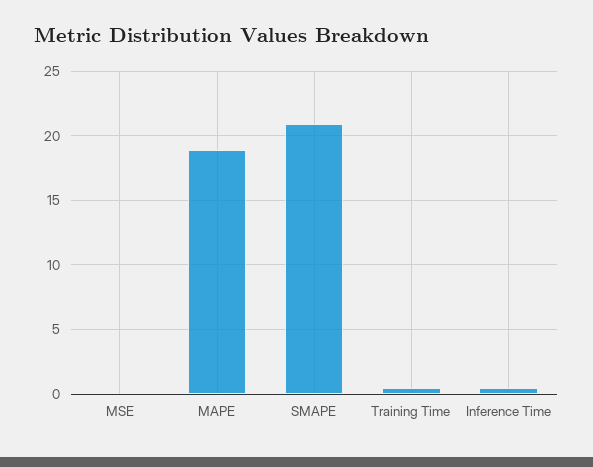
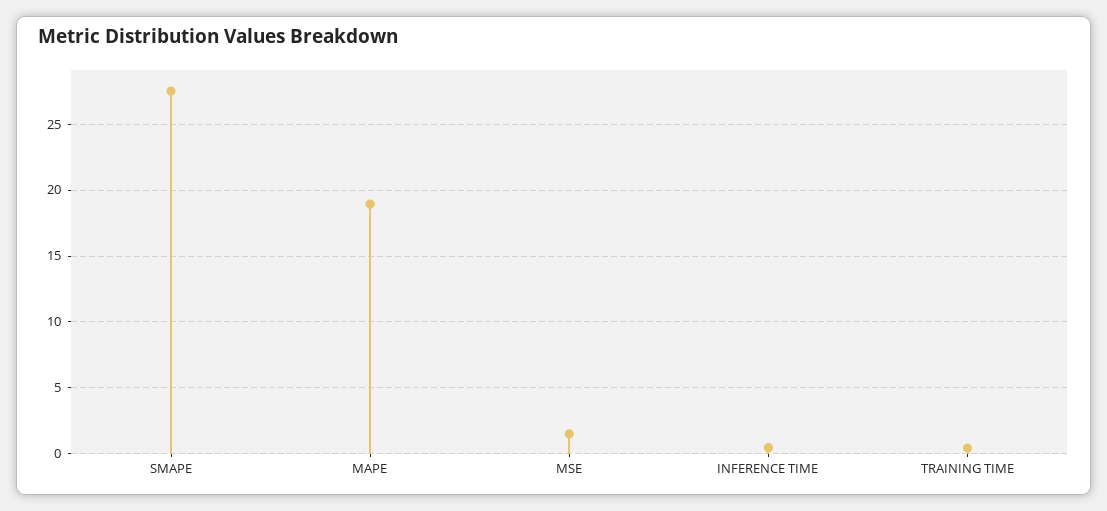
MSE: 0 -> 1.5
SMAPE: 21 -> 27.5

